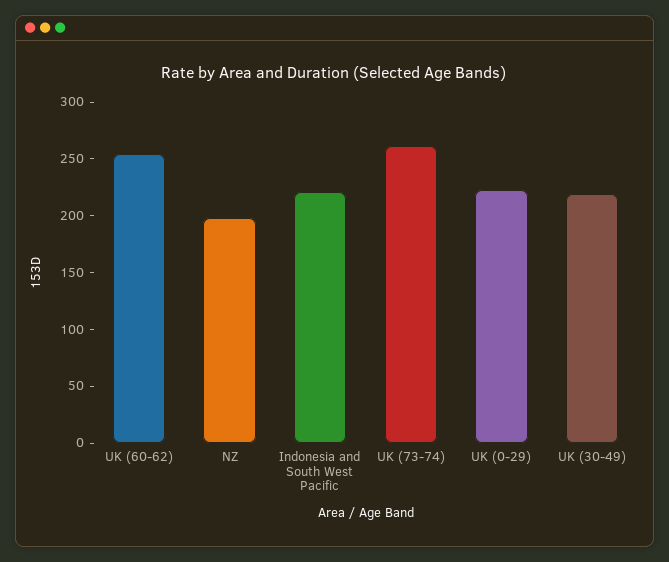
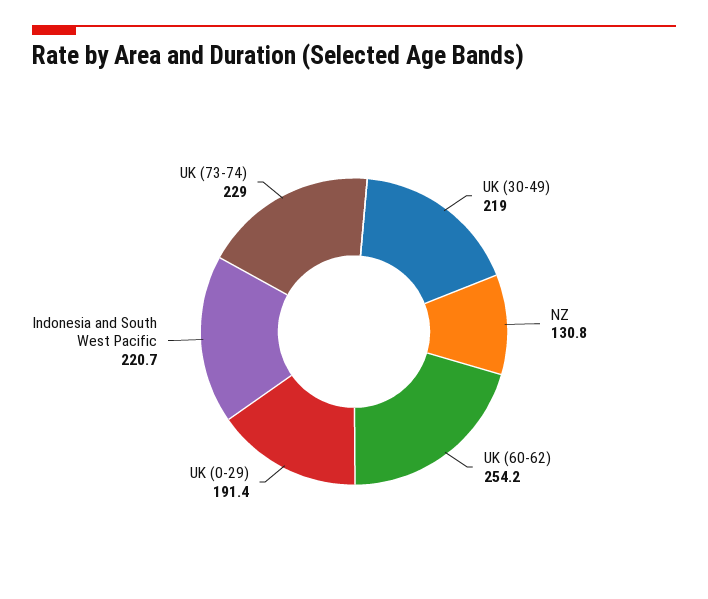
NZ: 200 -> 130.8
UK (73-74): 260 -> 229
UK (0-29): 220 -> 191.4

